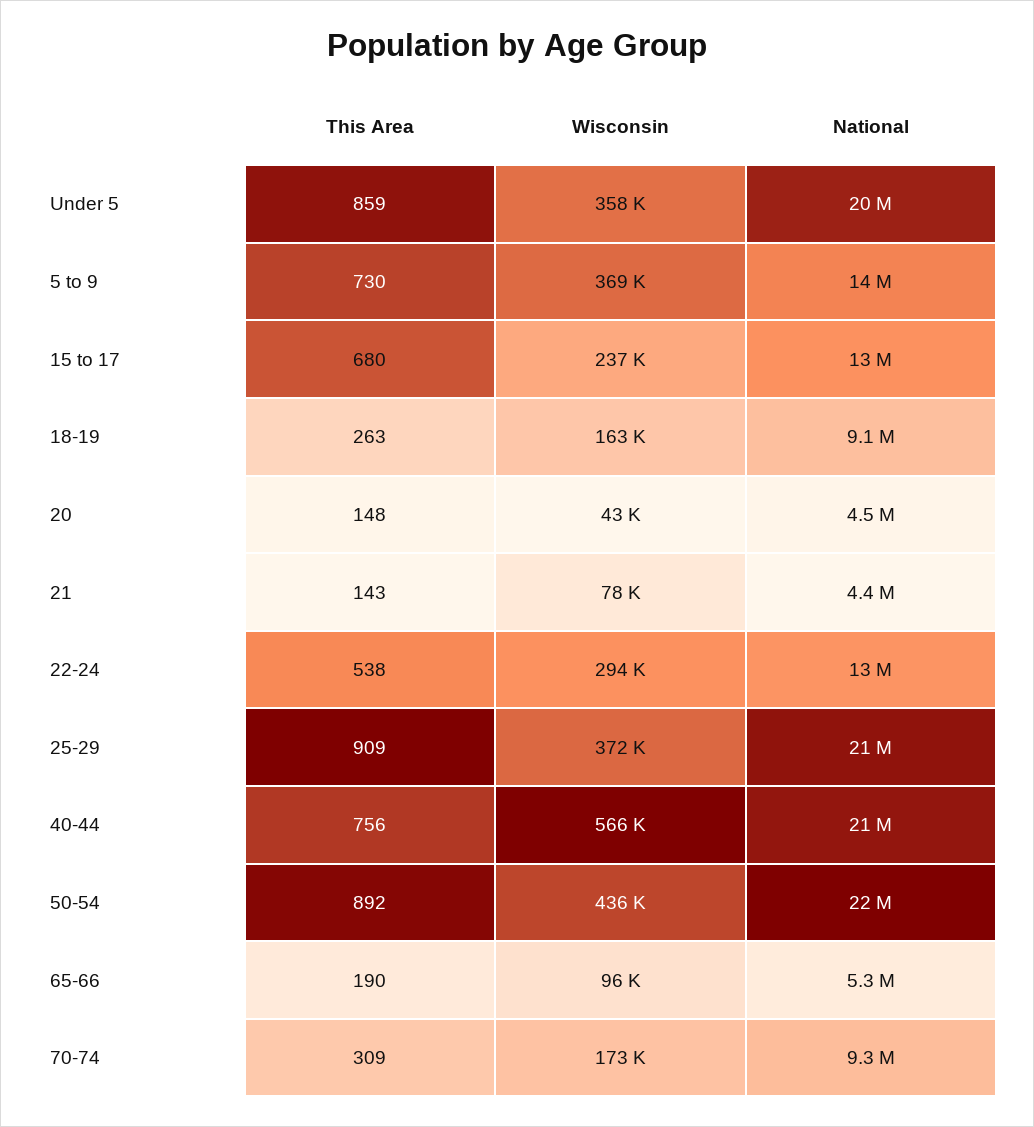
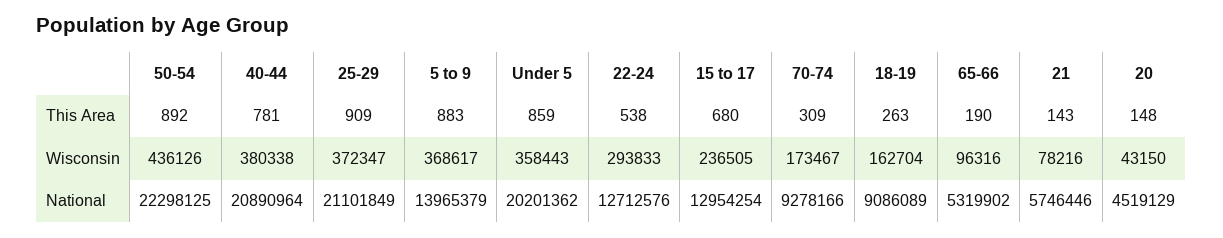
This Area, 5 to 9: 730 -> 883
National, 21: 4400000 -> 5746446
This Area, 40-44: 756 -> 781
Wisconsin, 40-44: 566000 -> 380338

